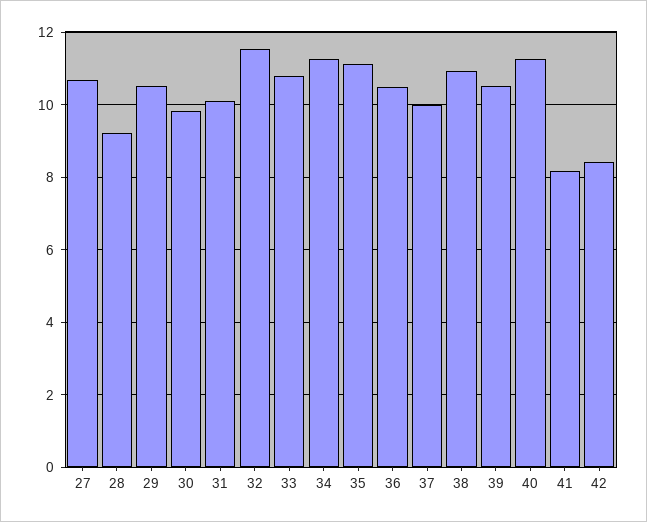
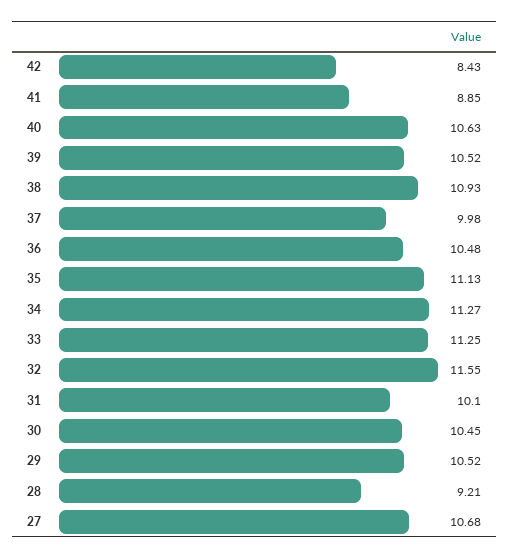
30: 9.8 -> 10.45
33: 10.8 -> 11.25
40: 11.2 -> 10.63
41: 8.2 -> 8.85

